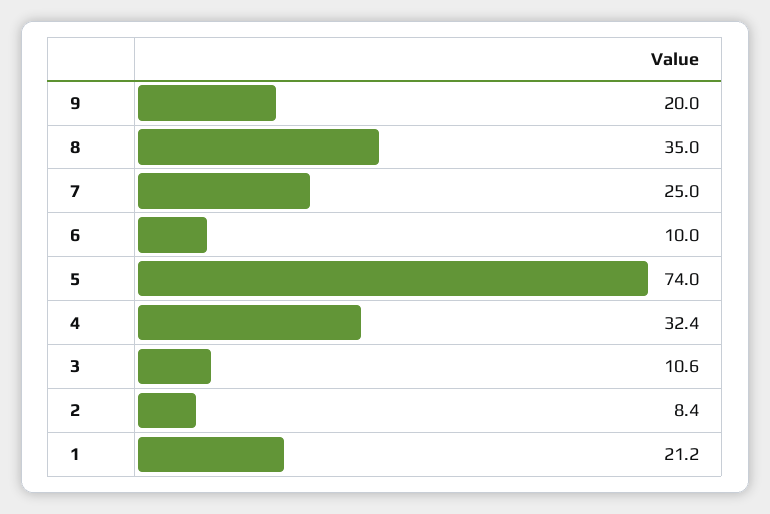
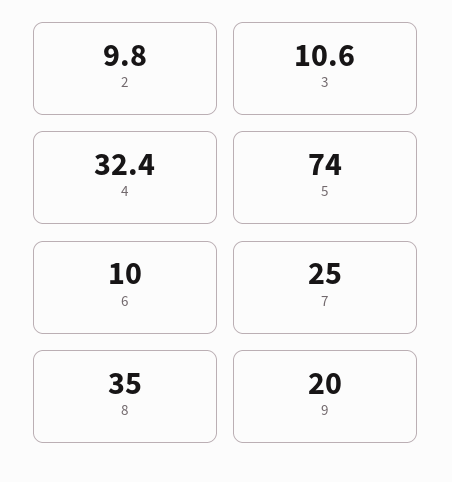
2: 8.4 -> 9.8
1: 21.2 -> none

